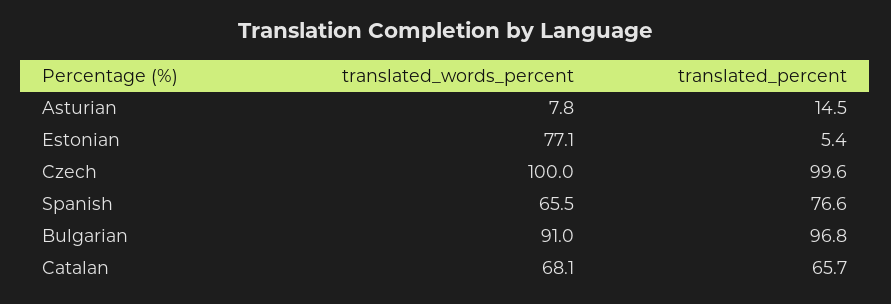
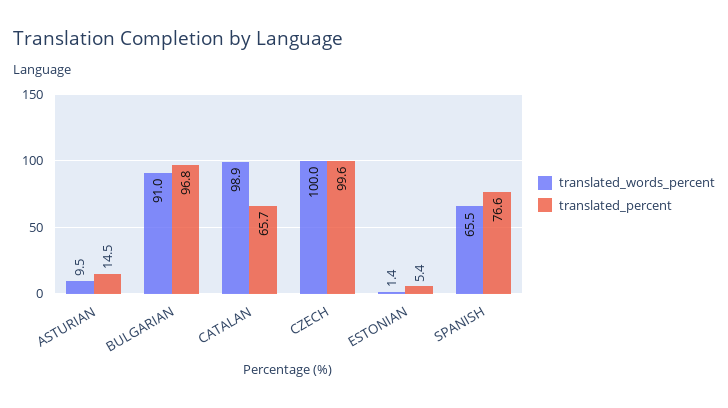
translated_words_percent, Asturian: 7.8 -> 9.5
translated_words_percent, Estonian: 77.1 -> 1.4
translated_words_percent, Catalan: 68.1 -> 98.9

